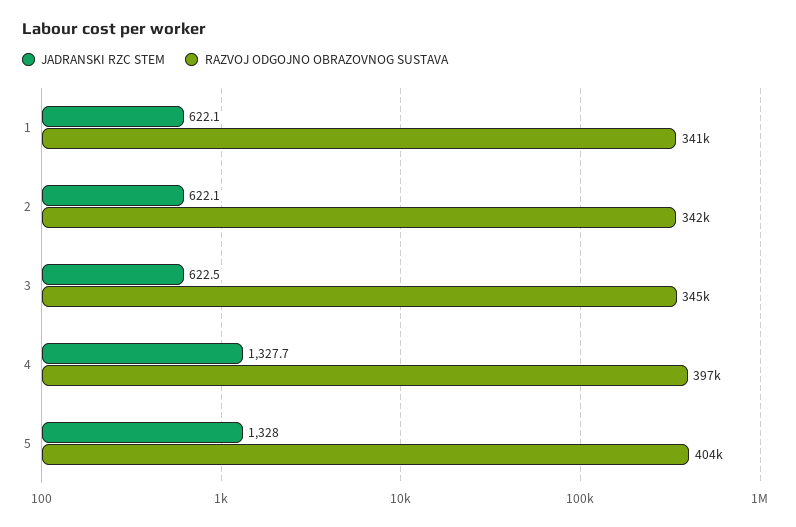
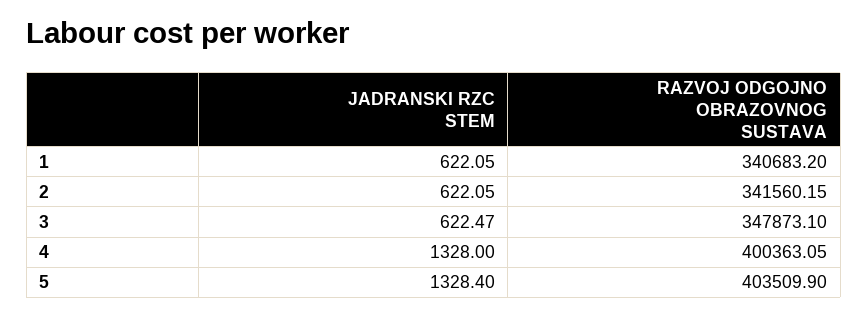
RAZVOJ ODGOJNO OBRAZOVNOG SUSTAVA, 3: 345000 -> 347873.1
JADRANSKI RZC STEM, 4: 1327.7 -> 1328
RAZVOJ ODGOJNO OBRAZOVNOG SUSTAVA, 4: 397000 -> 400363.05
JADRANSKI RZC STEM, 5: 1328 -> 1328.4

